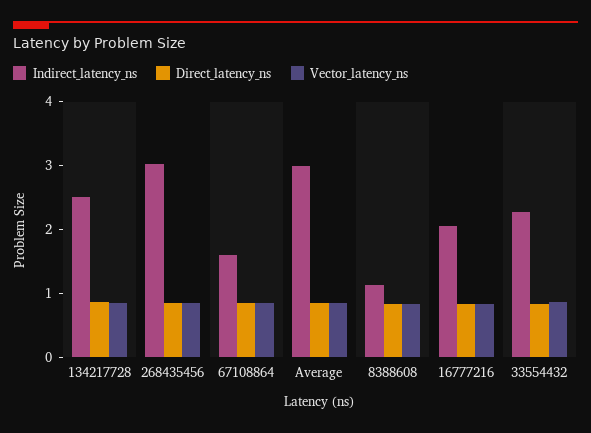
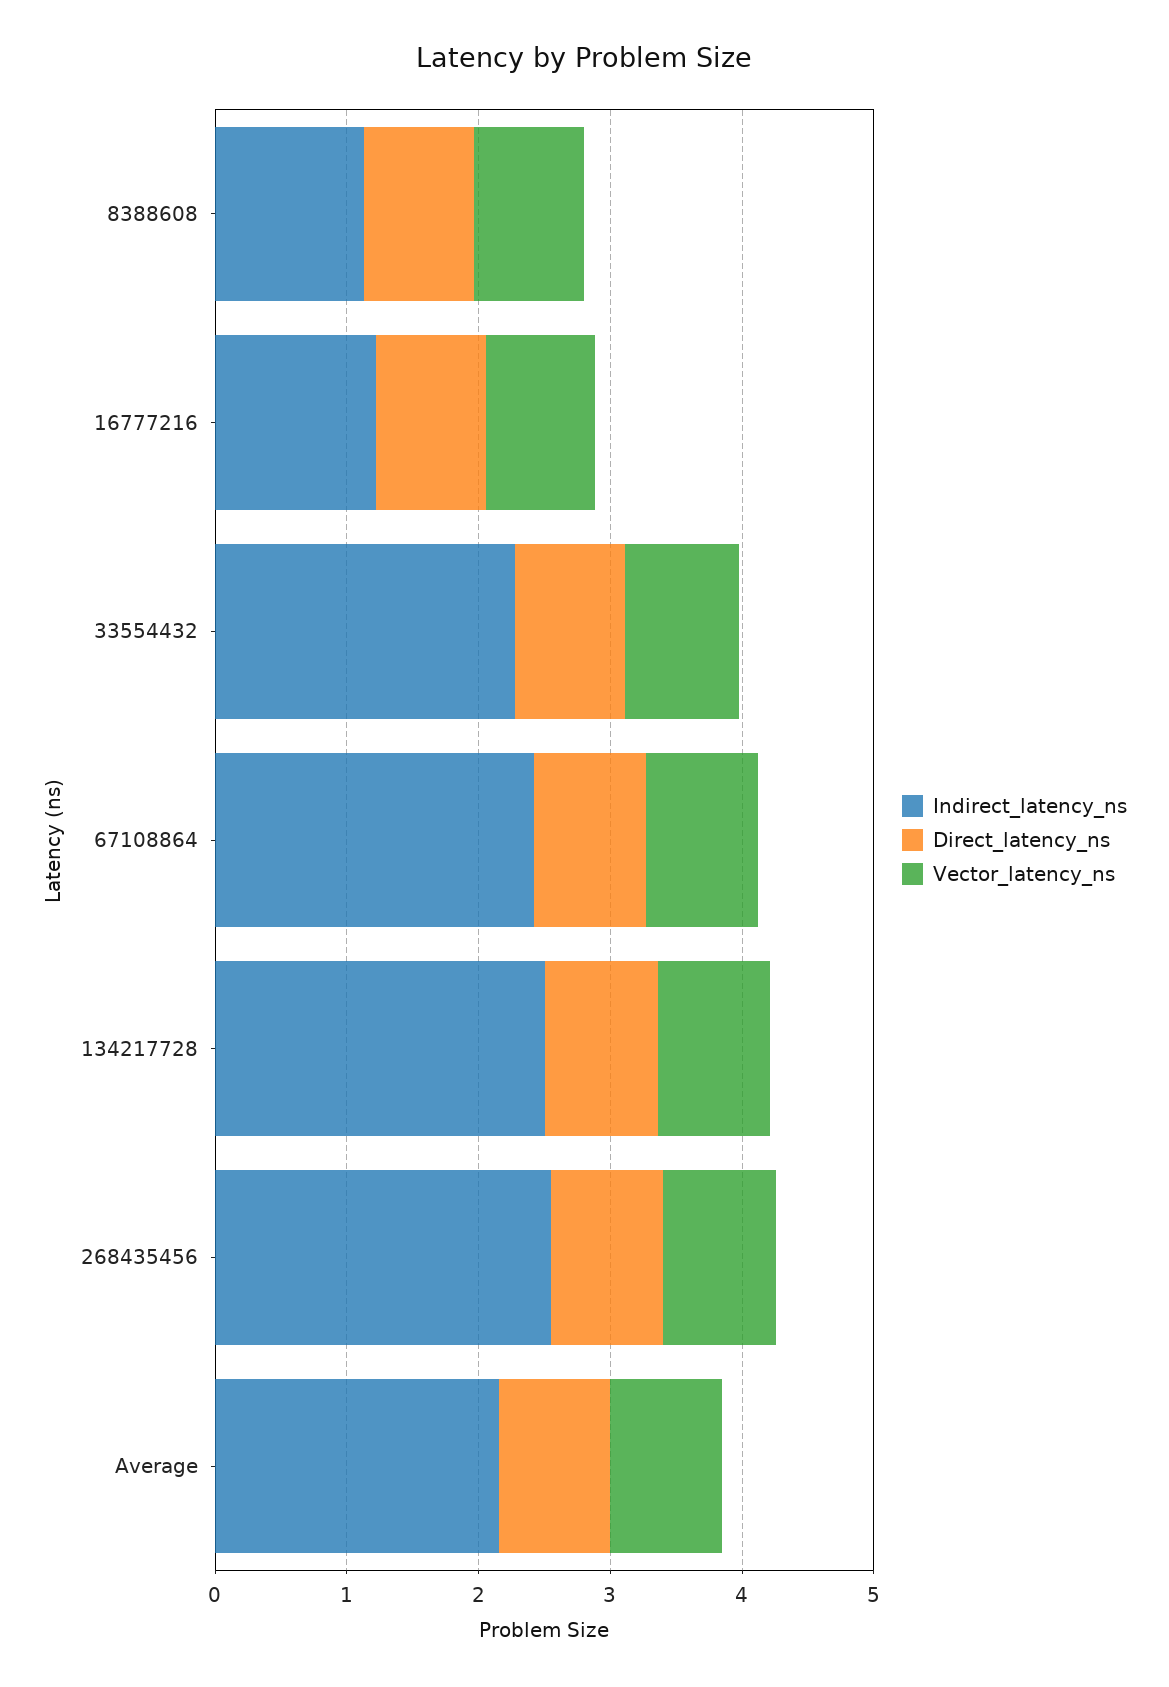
Indirect_latency_ns, 268435456: 3 -> 2.6
Indirect_latency_ns, 67108864: 1.6 -> 2.4
Indirect_latency_ns, Average: 3 -> 2.2
Indirect_latency_ns, 16777216: 2 -> 1.2

